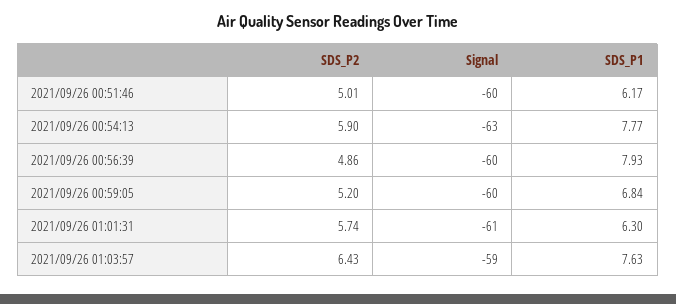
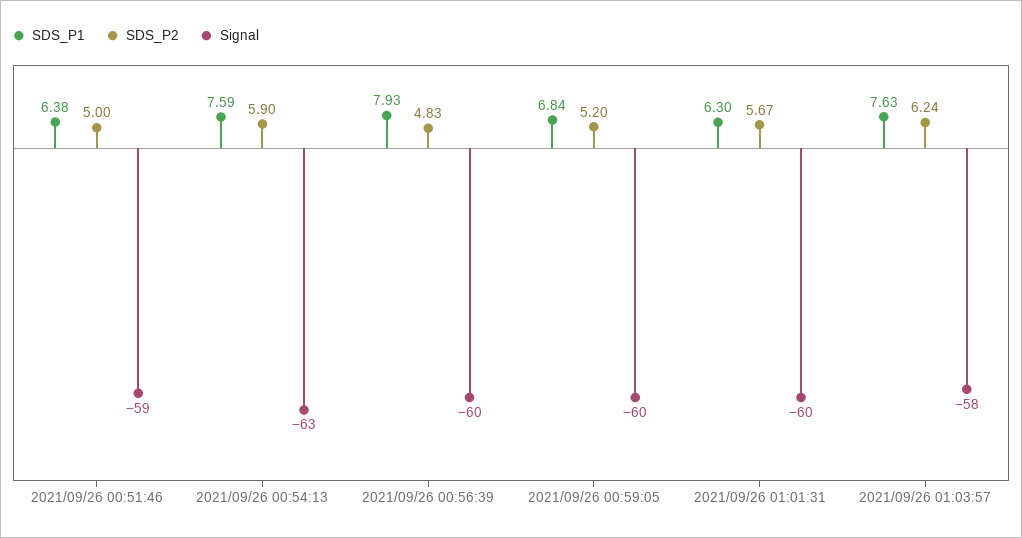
SDS_P2, 2021/09/26 00:51:46: 5.01 -> 5
Signal, 2021/09/26 00:51:46: -60 -> -59
SDS_P1, 2021/09/26 00:51:46: 6.17 -> 6.38
SDS_P1, 2021/09/26 00:54:13: 7.77 -> 7.59
SDS_P2, 2021/09/26 00:56:39: 4.86 -> 4.83
SDS_P2, 2021/09/26 01:01:31: 5.74 -> 5.67
Signal, 2021/09/26 01:01:31: -61 -> -60
SDS_P2, 2021/09/26 01:03:57: 6.43 -> 6.24
Signal, 2021/09/26 01:03:57: -59 -> -58

